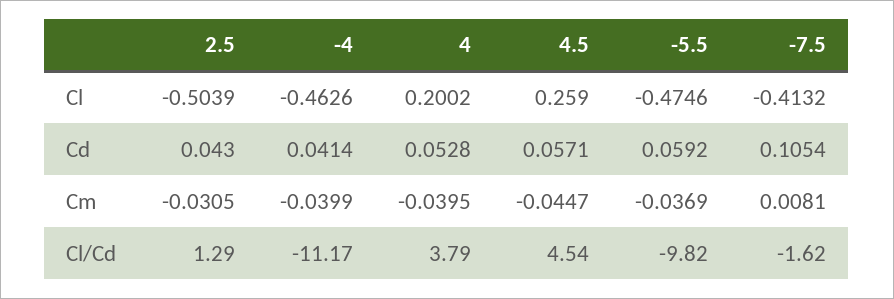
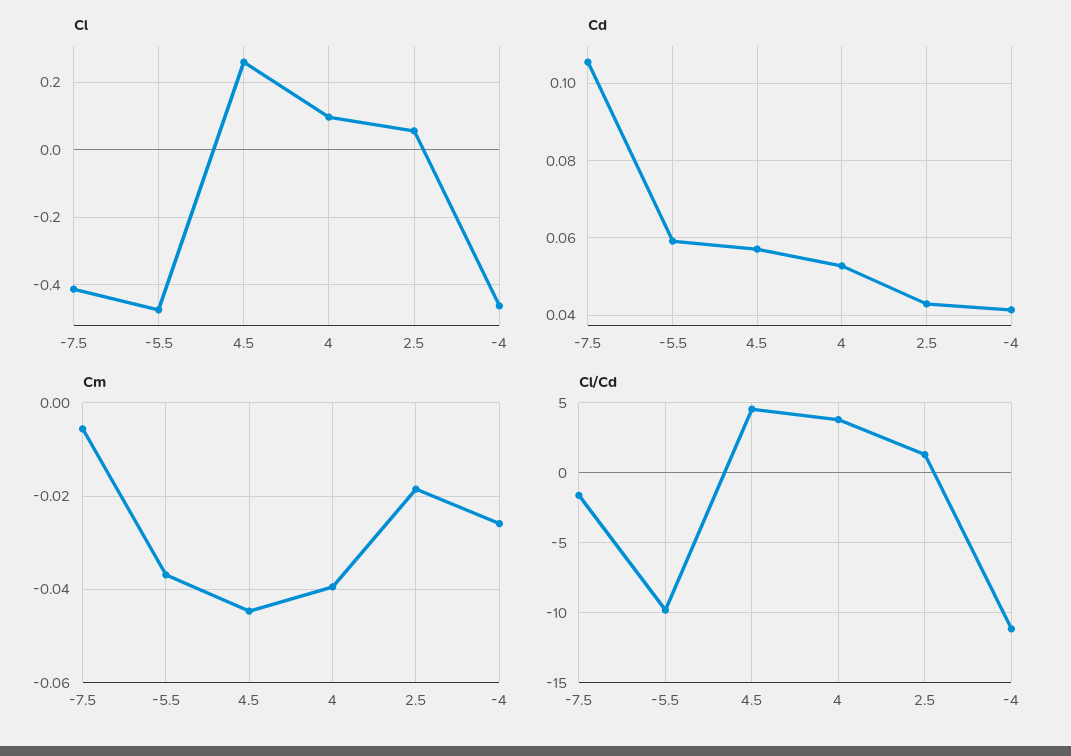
Cl, 2.5: -0.5039 -> 0.06
Cl, 4: 0.2002 -> 0.1
Cm, 2.5: -0.0305 -> -0.018
Cm, -4: -0.0399 -> -0.026
Cm, -7.5: 0.0081 -> -0.006

